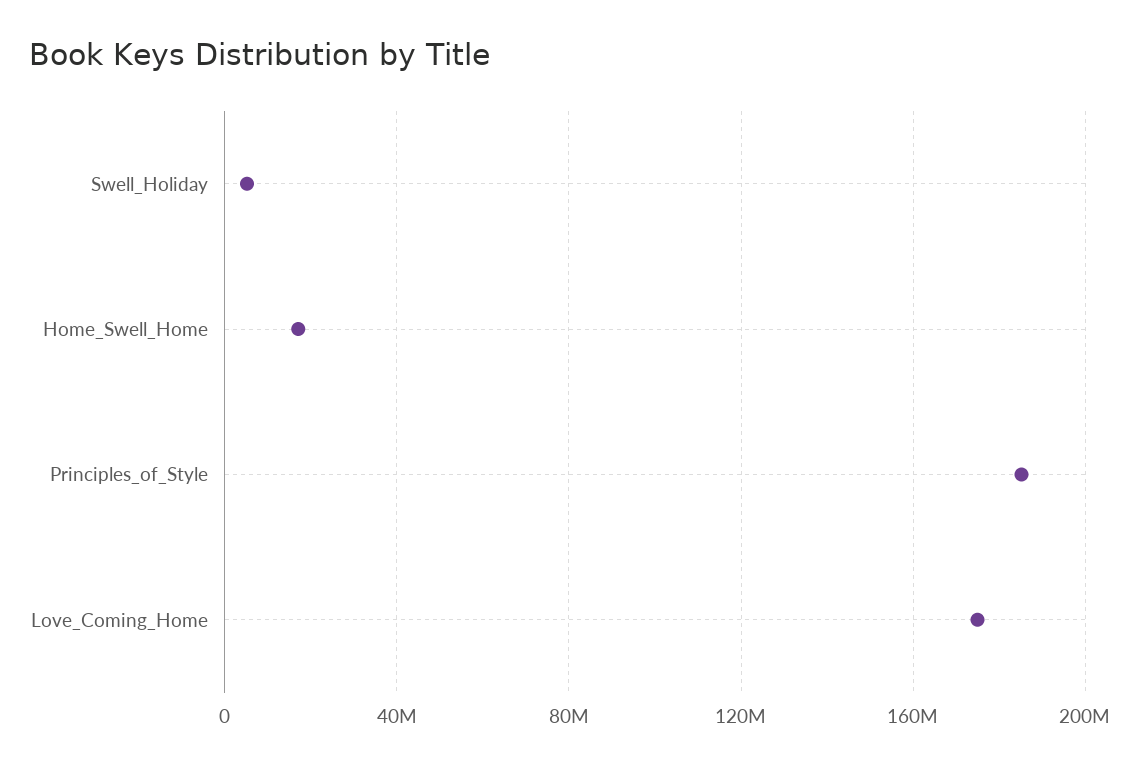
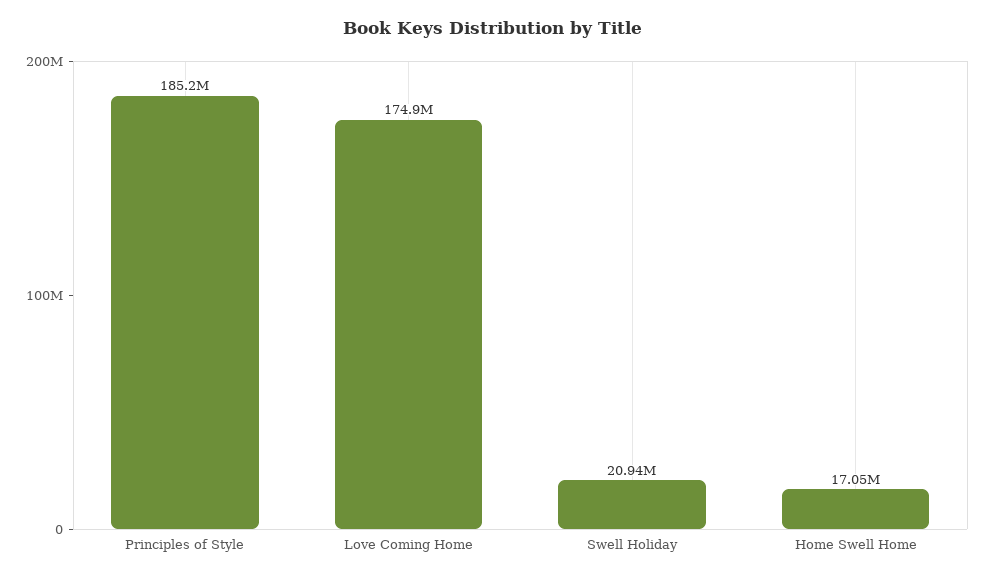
Swell_Holiday: 5000000 -> 20940000

